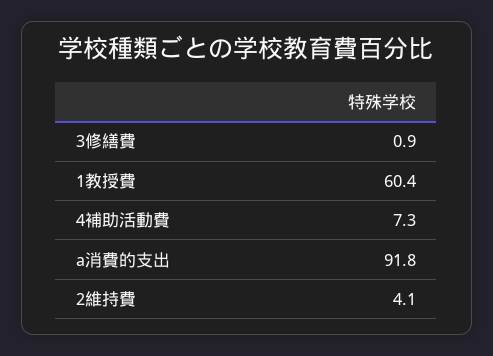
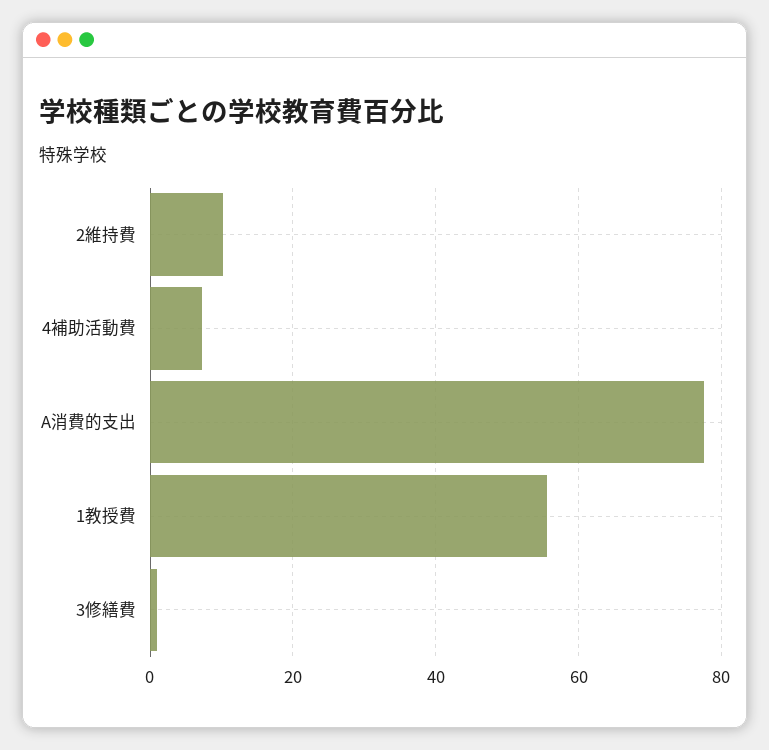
1教授費: 60.4 -> 56
a消費的支出: 91.8 -> 78
2維持費: 4.1 -> 10

